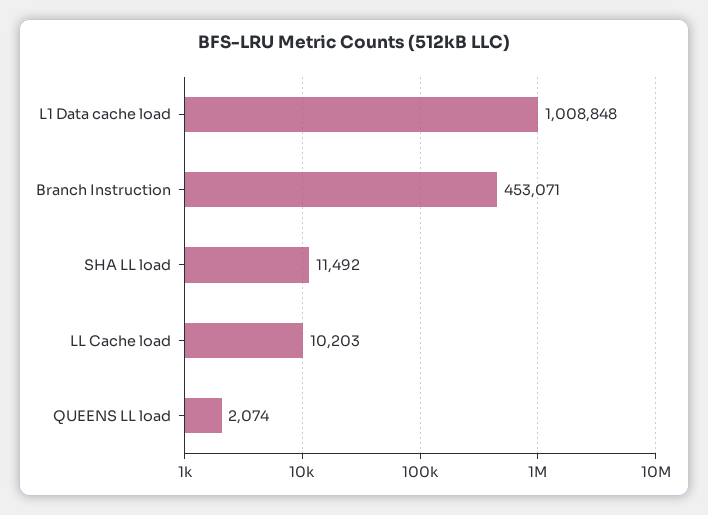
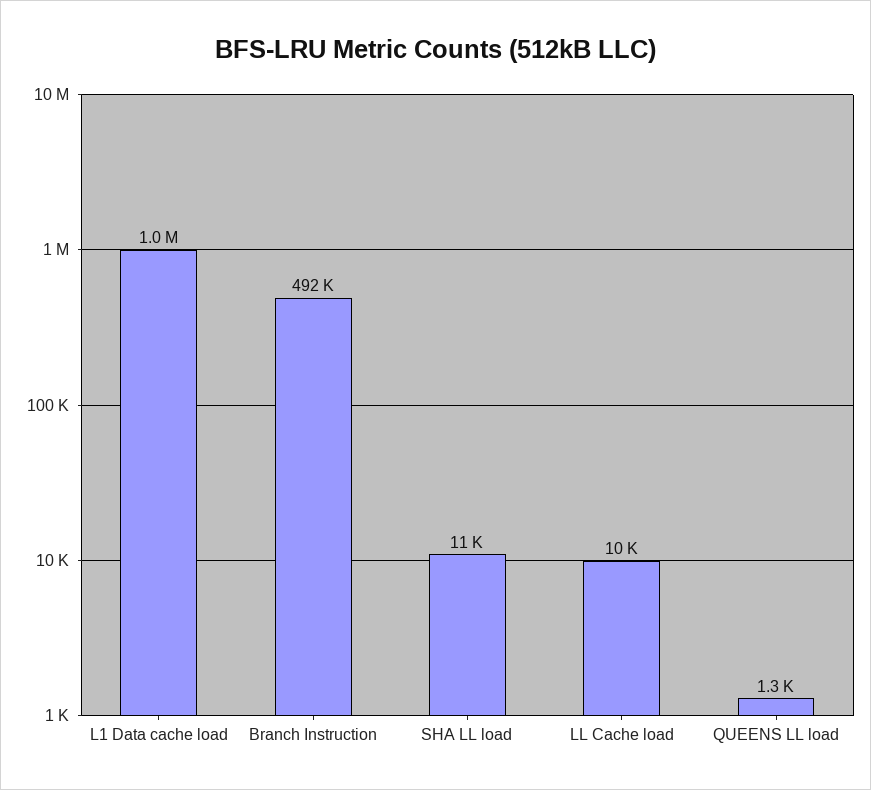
Branch Instruction: 453071 -> 492000
QUEENS LL load: 2074 -> 1300

